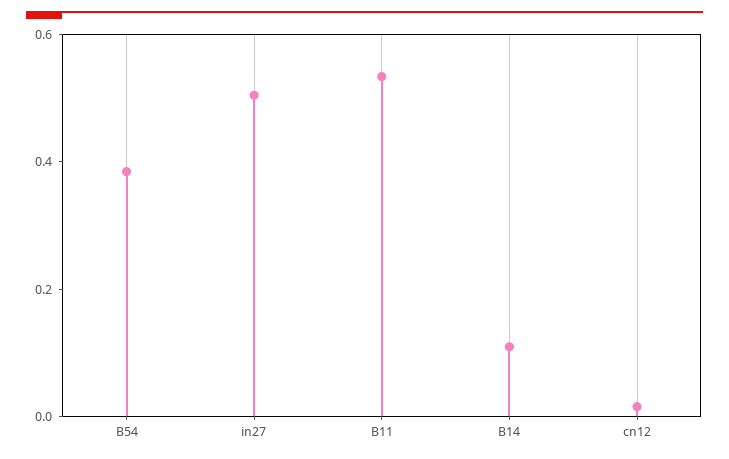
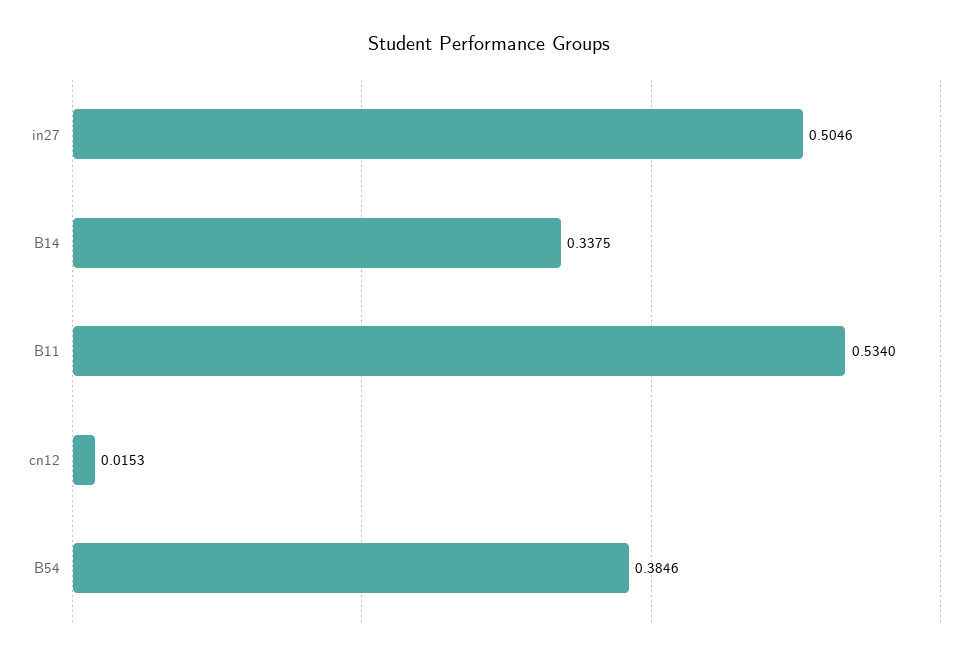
B14: 0.1 -> 0.3375

